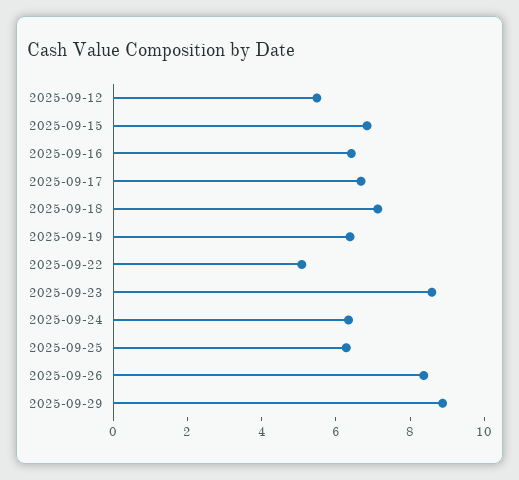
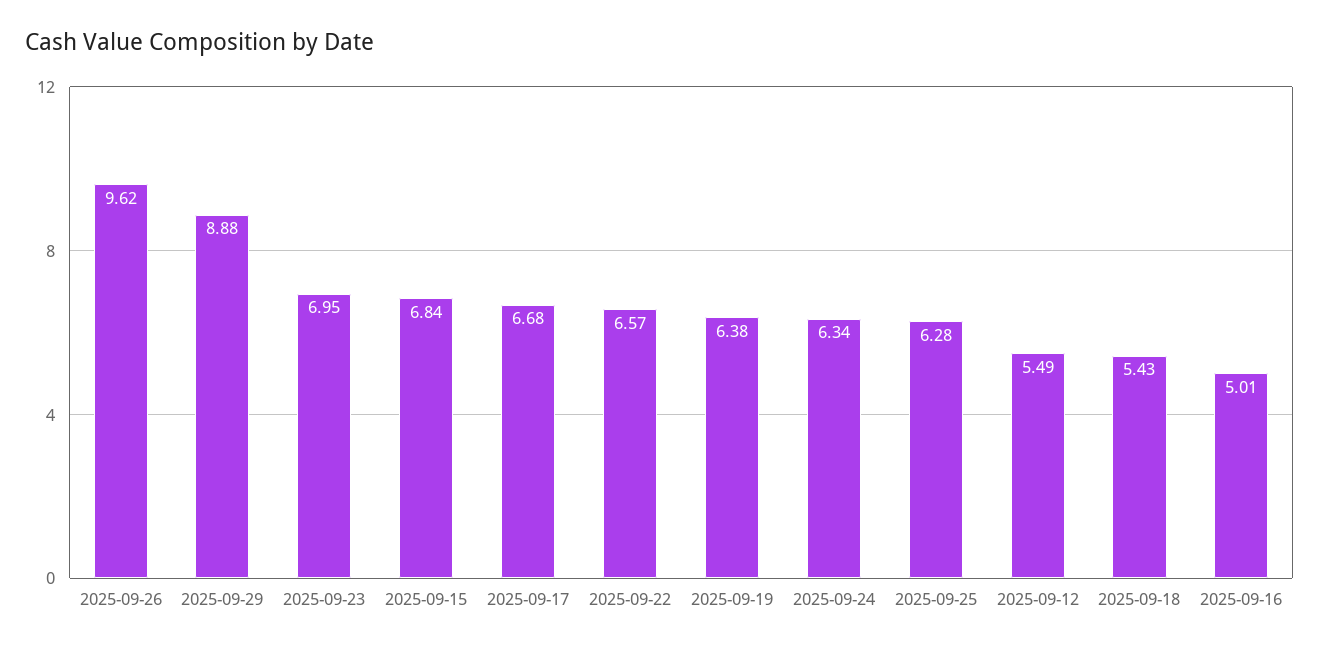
2025-09-16: 6.5 -> 5.01
2025-09-18: 7 -> 5.43
2025-09-22: 5 -> 6.57
2025-09-23: 8.5 -> 6.95
2025-09-26: 8.5 -> 9.62

